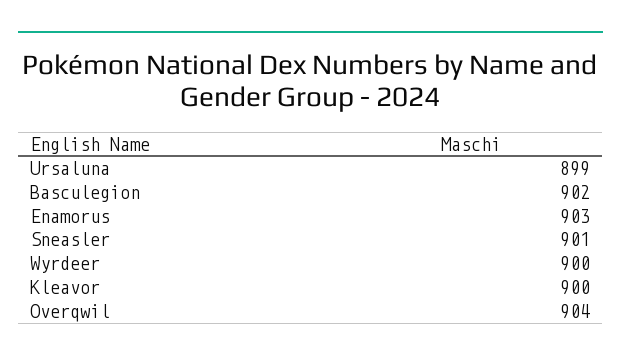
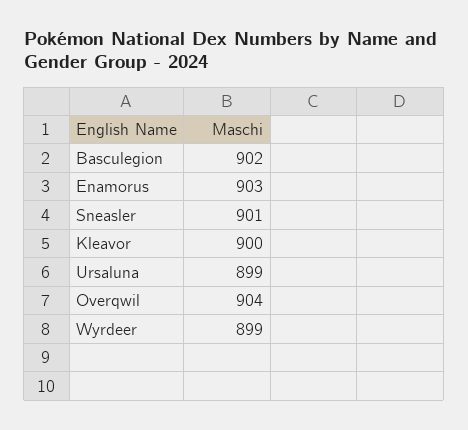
Wyrdeer: 900 -> 899

